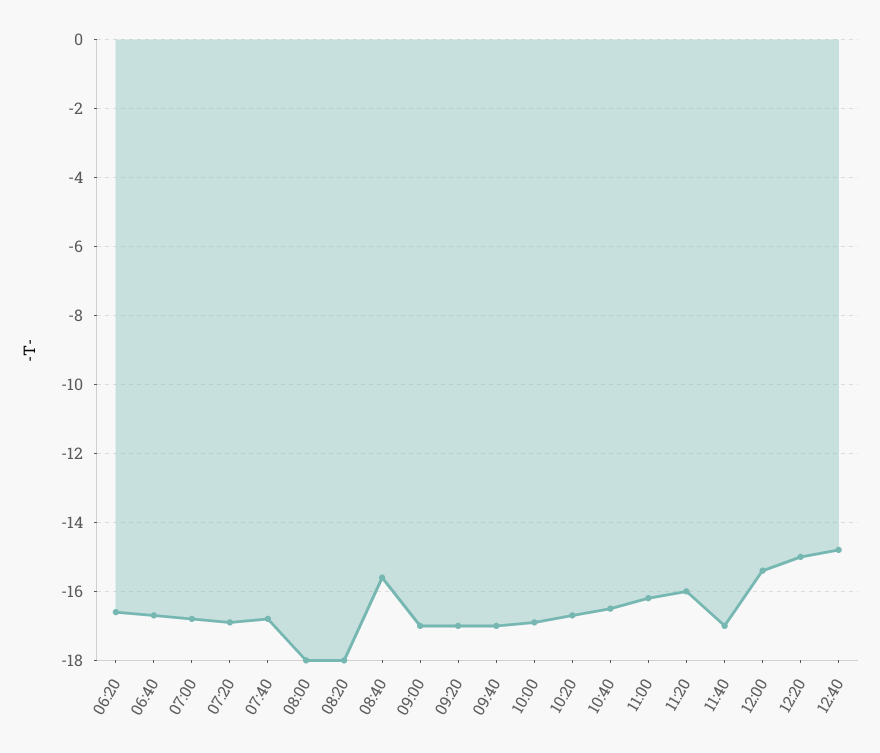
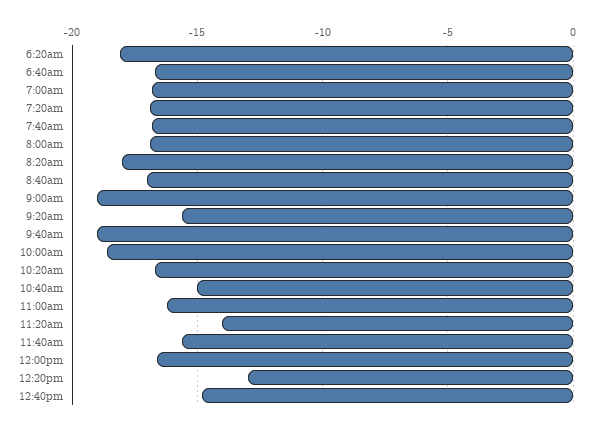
06:20: -16.5 -> -18
08:00: -18 -> -17
08:40: -15.5 -> -17
09:00: -17 -> -19
09:20: -17 -> -15.5
09:40: -17 -> -19
10:00: -17 -> -18.5
10:40: -16.5 -> -15
11:20: -16 -> -14
11:40: -17 -> -15.5
12:00: -15.5 -> -16.5
12:20: -15 -> -13

